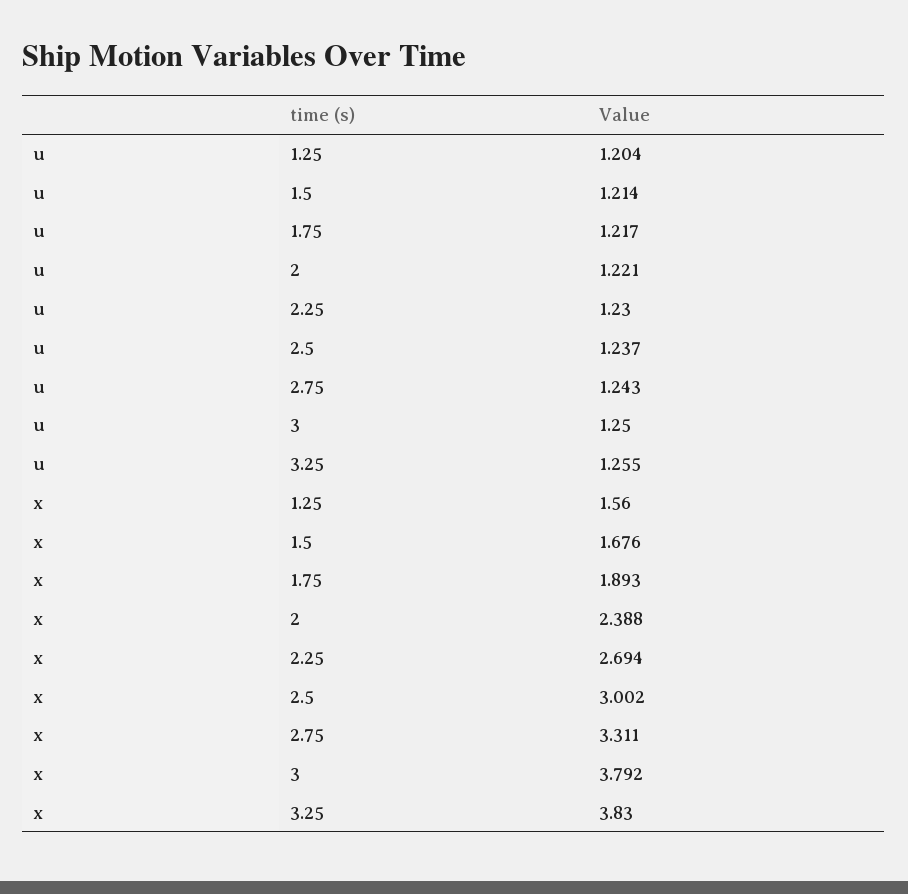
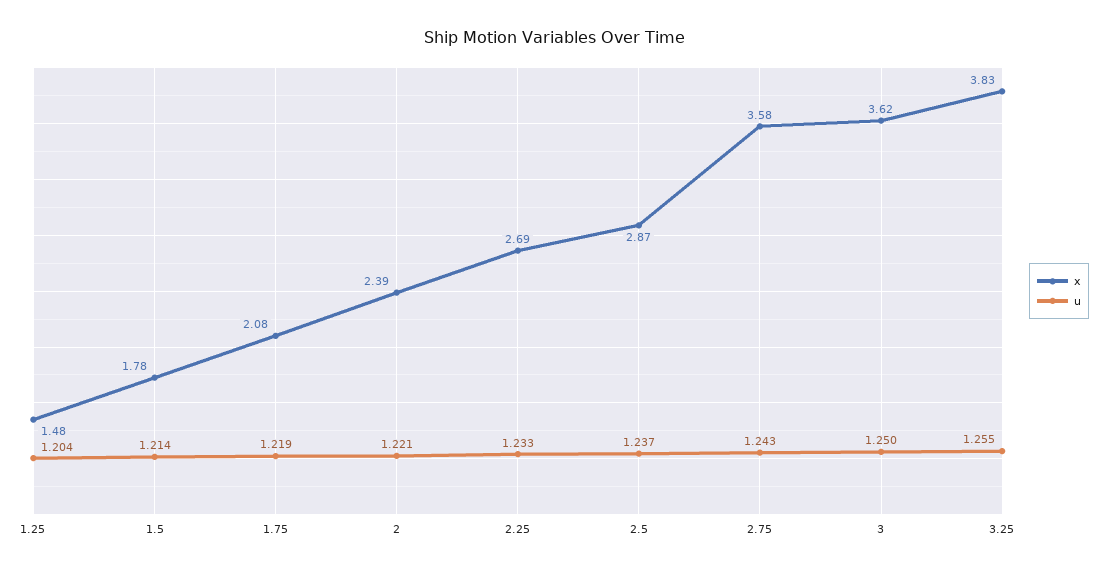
u, 1.75: 1.217 -> 1.219
u, 2.25: 1.23 -> 1.233
x, 1.25: 1.56 -> 1.48
x, 1.5: 1.676 -> 1.78
x, 1.75: 1.893 -> 2.08
x, 2.5: 3.002 -> 2.87
x, 2.75: 3.311 -> 3.58
x, 3: 3.792 -> 3.62

